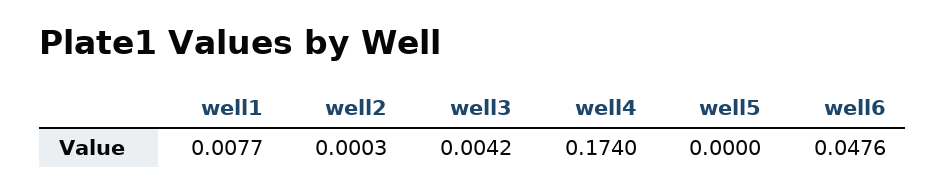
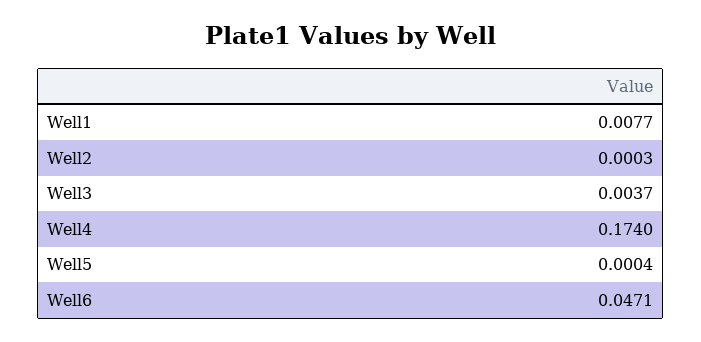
well3: 0.0042 -> 0.0037
well5: 0 -> 0.0004
well6: 0.0476 -> 0.0471

